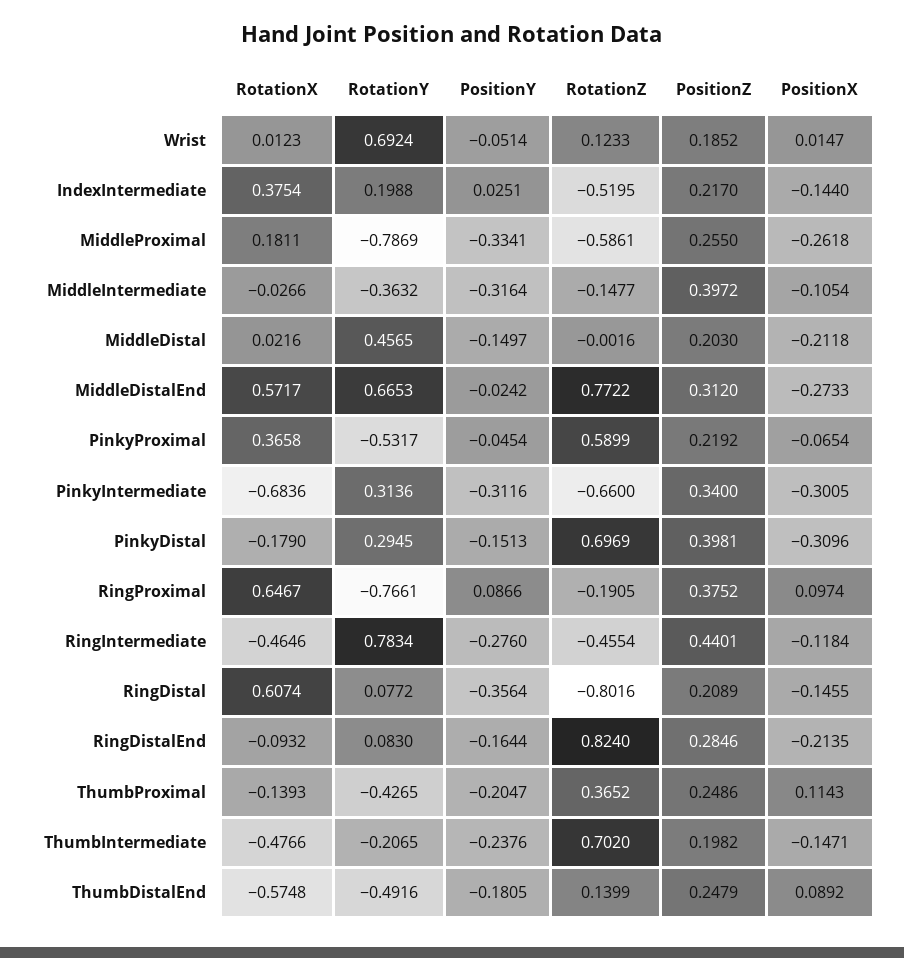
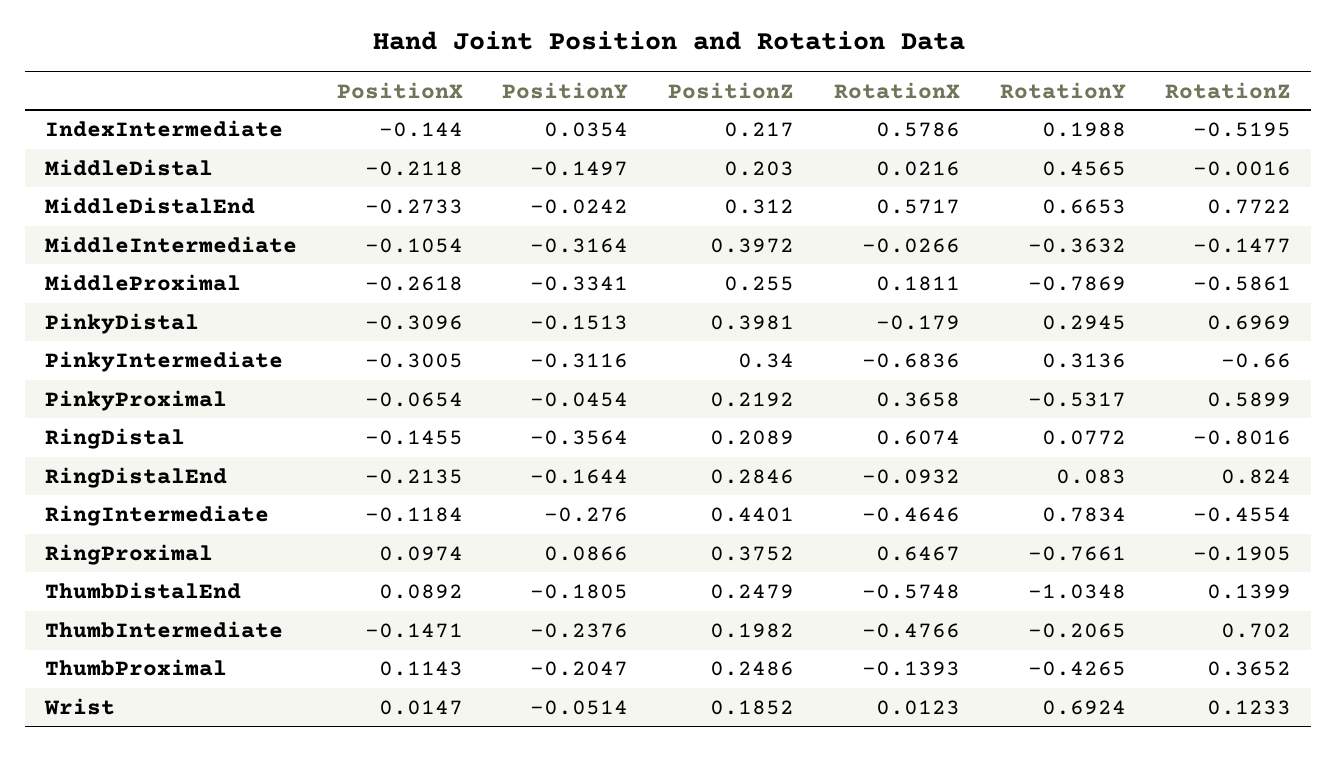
RotationX, IndexIntermediate: 0.3754 -> 0.5786
PositionY, IndexIntermediate: 0.0251 -> 0.0354
RotationY, ThumbDistalEnd: -0.4916 -> -1.0348

